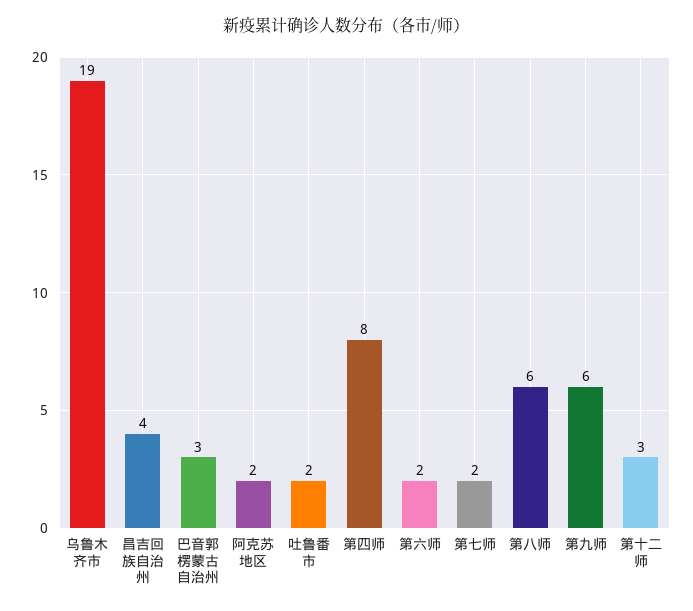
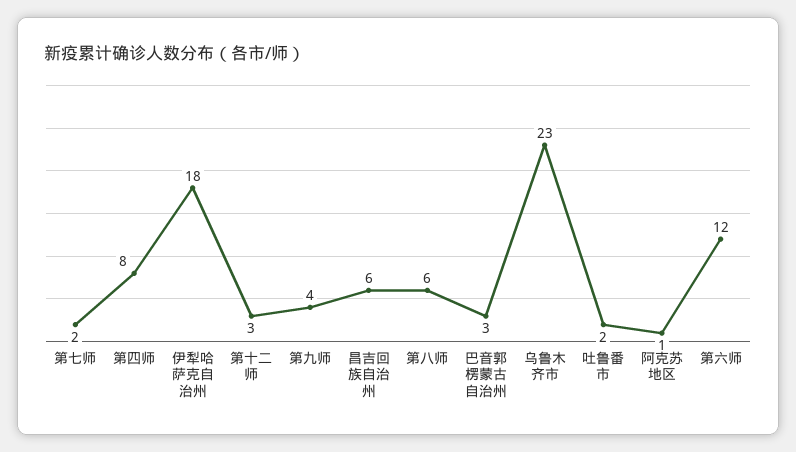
乌鲁木齐市: 19 -> 23
昌吉回族自治州: 4 -> 6
阿克苏地区: 2 -> 1
第六师: 2 -> 12
第九师: 6 -> 4
伊犁哈萨克自治州: none -> 18

